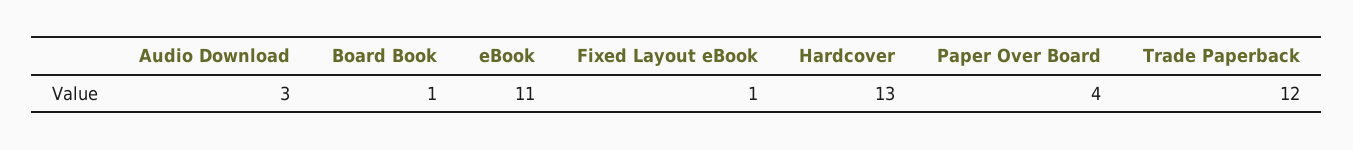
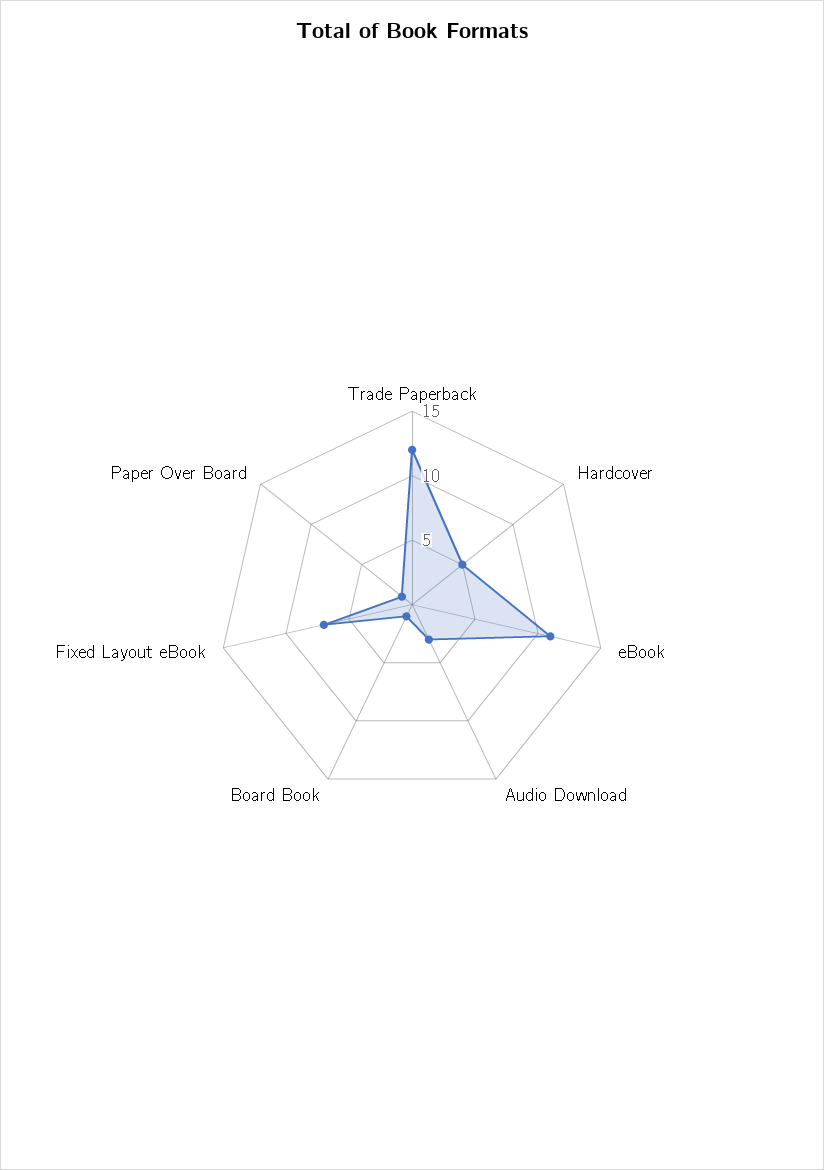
Fixed Layout eBook: 1 -> 7
Hardcover: 13 -> 5
Paper Over Board: 4 -> 1

